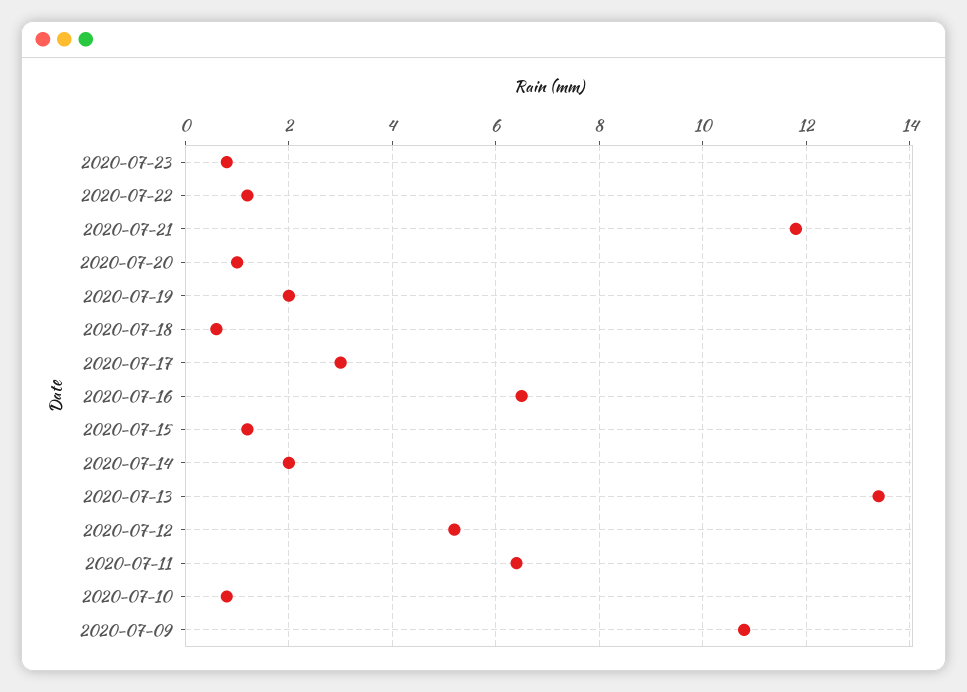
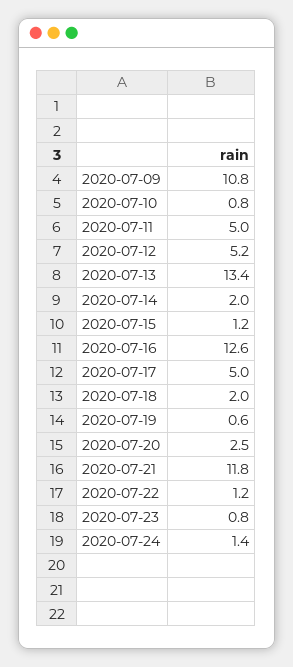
2020-07-20: 1 -> 2.5
2020-07-19: 2 -> 0.6
2020-07-18: 0.5 -> 2
2020-07-17: 3 -> 5
2020-07-16: 6.5 -> 12.6
2020-07-11: 6.5 -> 5
2020-07-24: none -> 1.4

